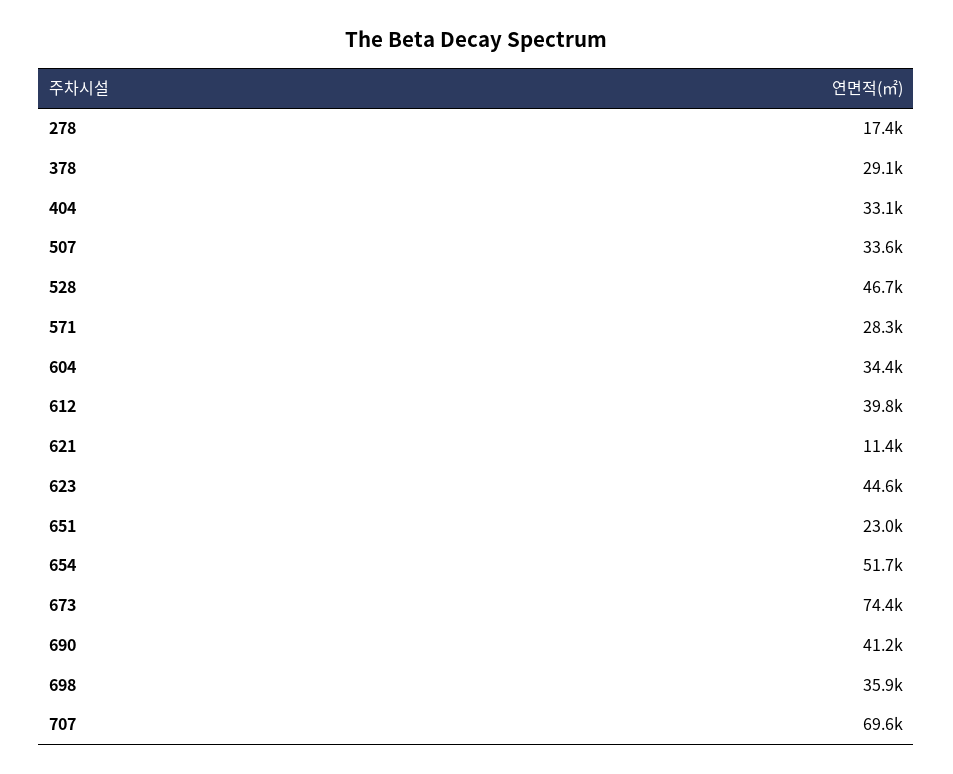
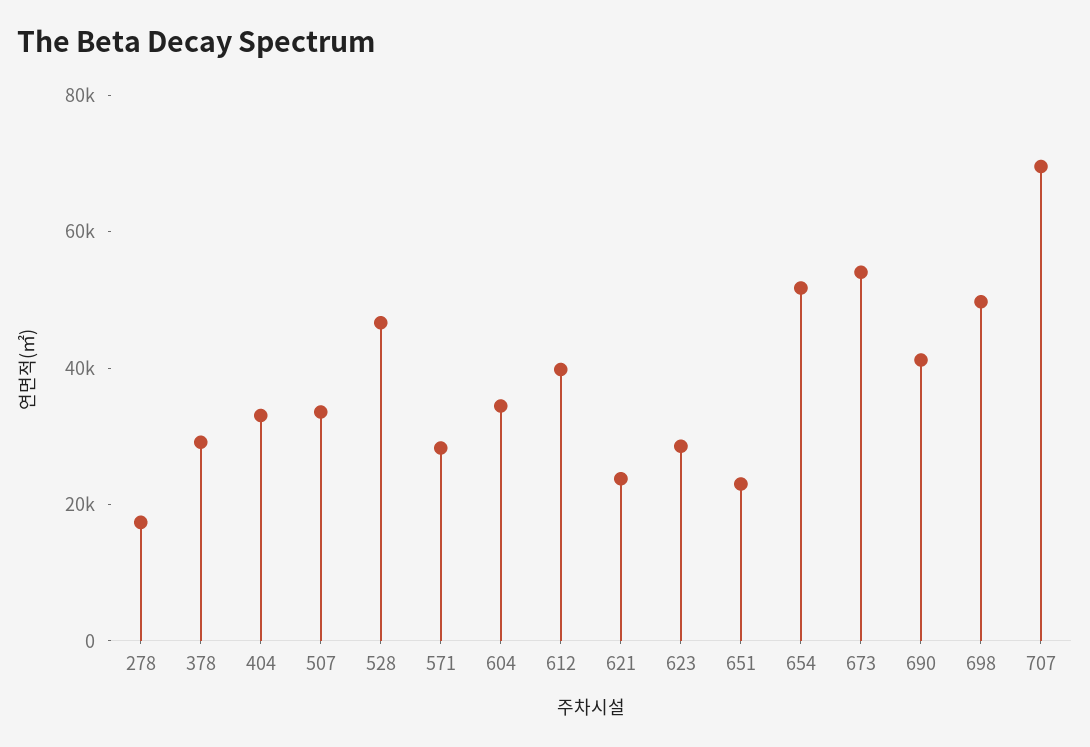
621: 11400 -> 25000
623: 44600 -> 30000
673: 74400 -> 55000
698: 35900 -> 50000

